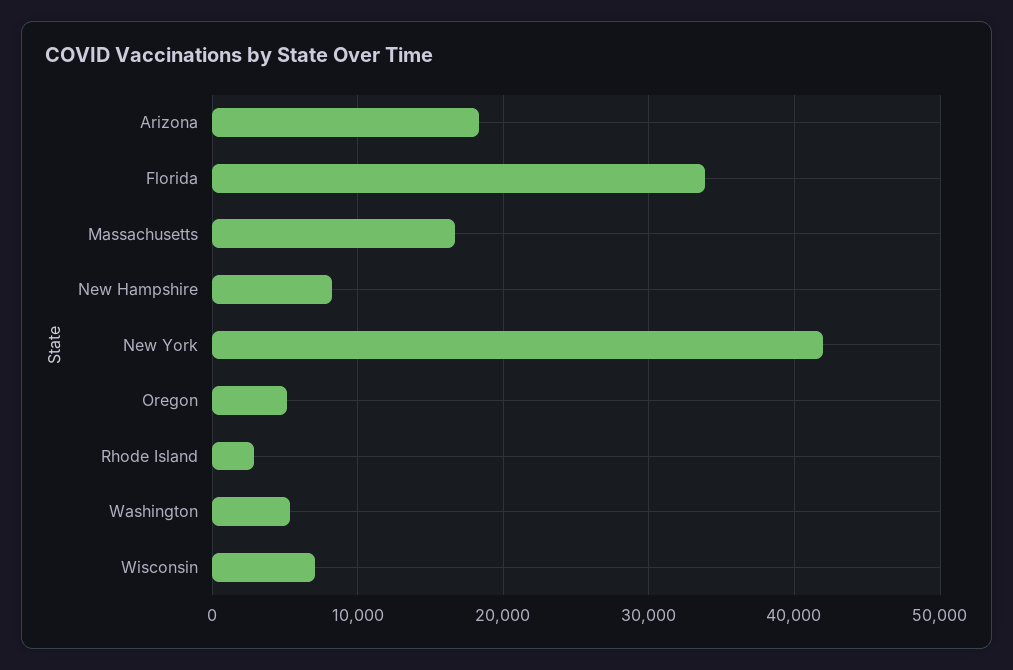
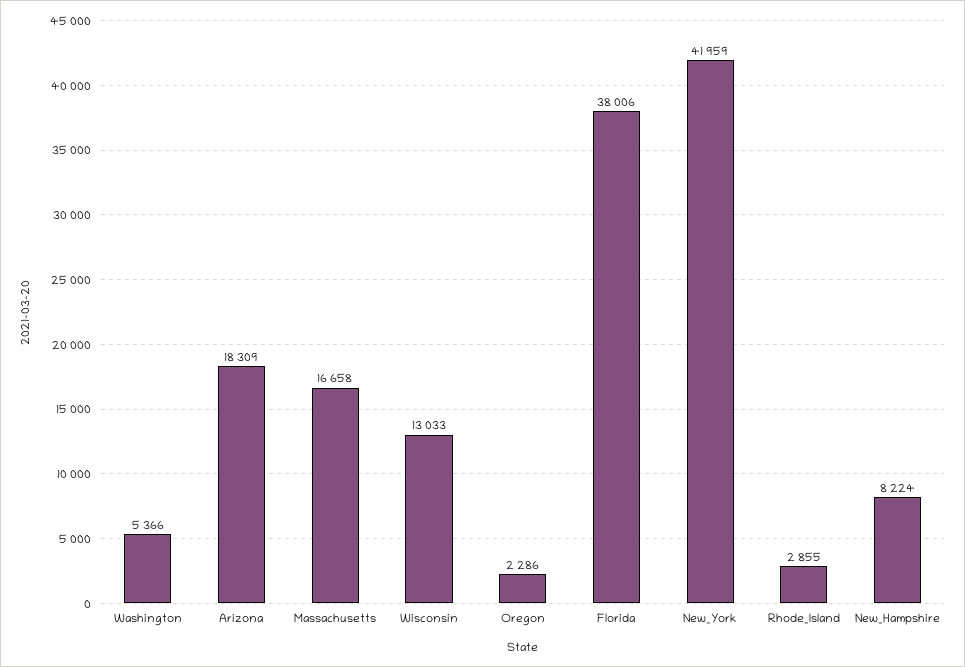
Florida: 34000 -> 38006
Oregon: 5000 -> 2286
Wisconsin: 7000 -> 13033

